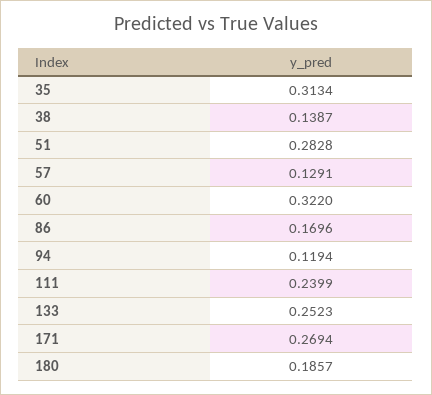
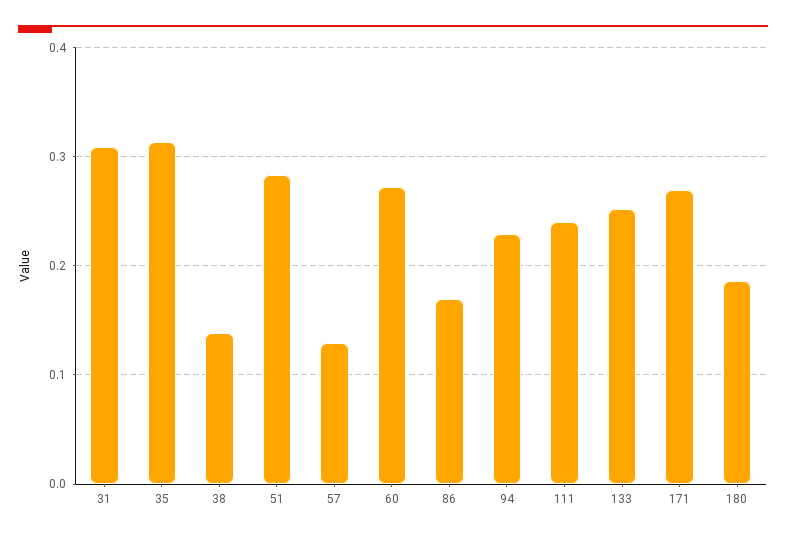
60: 0.322 -> 0.27
94: 0.1194 -> 0.23
31: none -> 0.31

